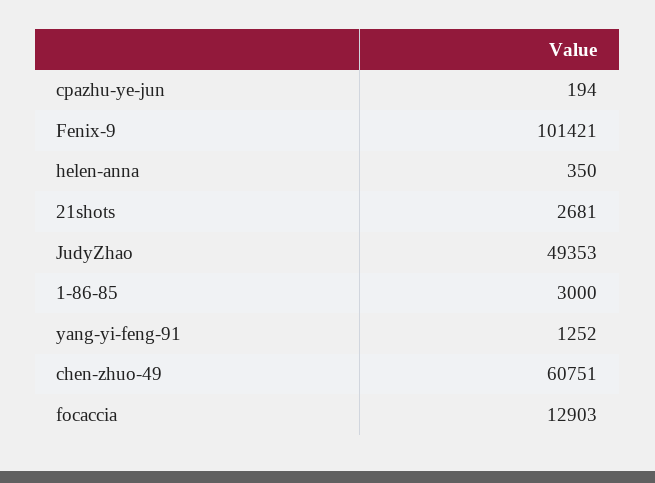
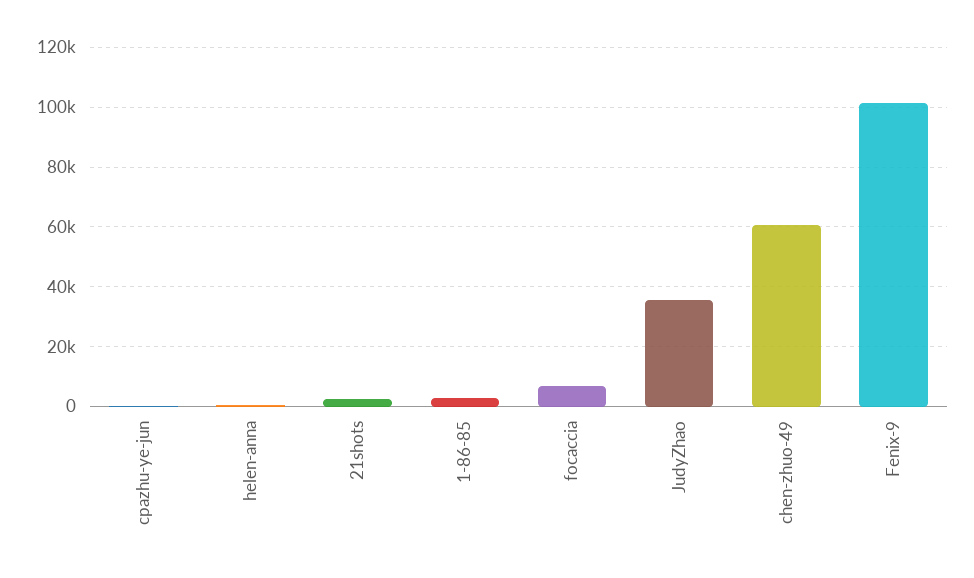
JudyZhao: 49353 -> 35000
yang-yi-feng-91: 1252 -> none
focaccia: 12903 -> 7500

